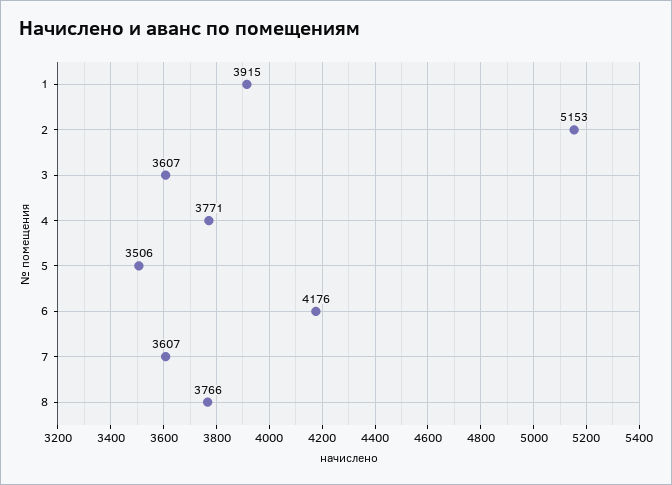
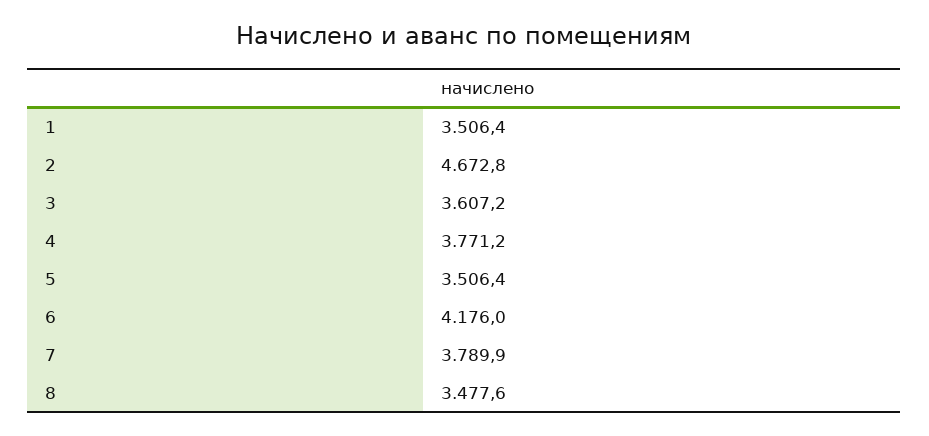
1: 3915 -> 3506.4
2: 5153 -> 4672.8
7: 3607 -> 3789.9
8: 3766 -> 3477.6

